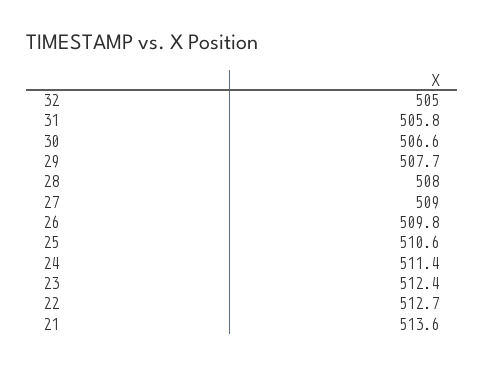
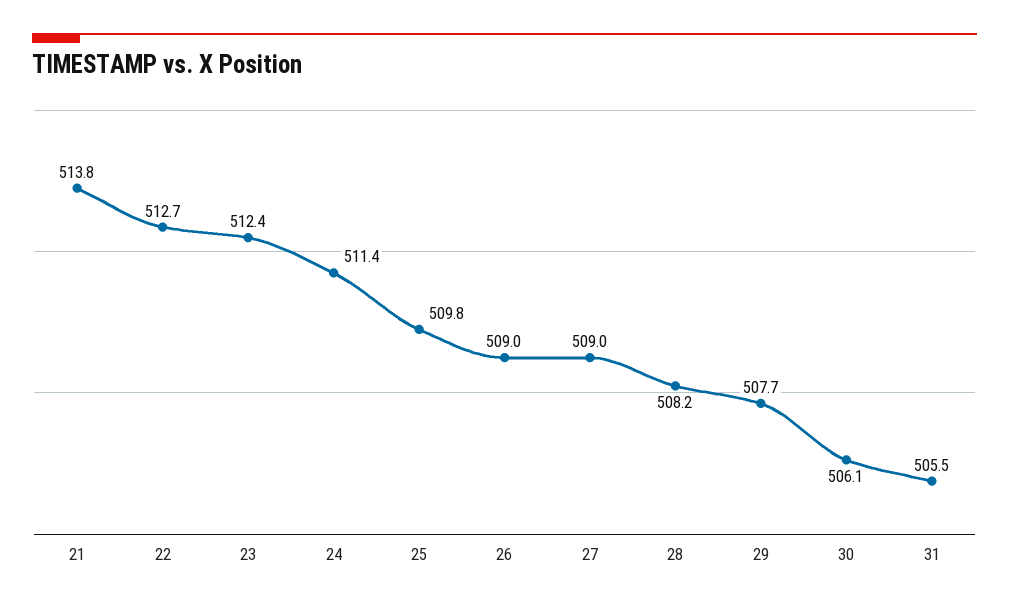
32: 505 -> none
31: 505.8 -> 505.5
30: 506.6 -> 506.1
28: 508 -> 508.2
26: 509.8 -> 509
25: 510.6 -> 509.8
21: 513.6 -> 513.8

